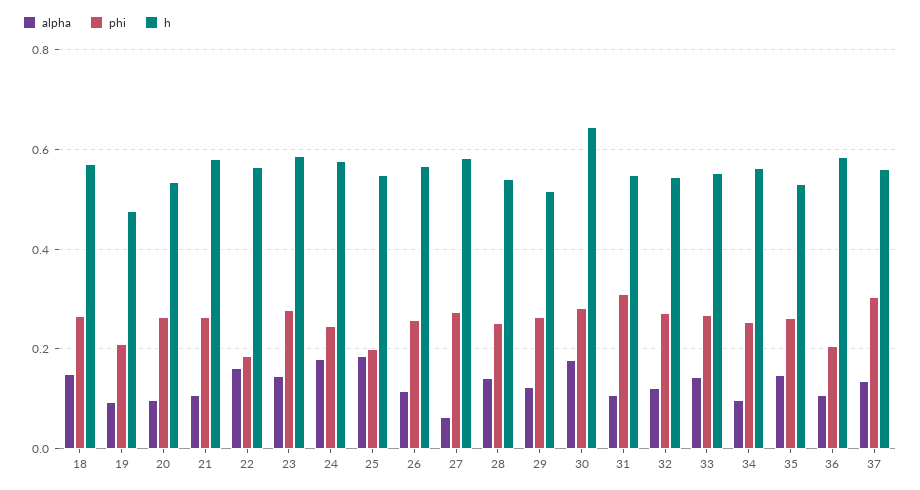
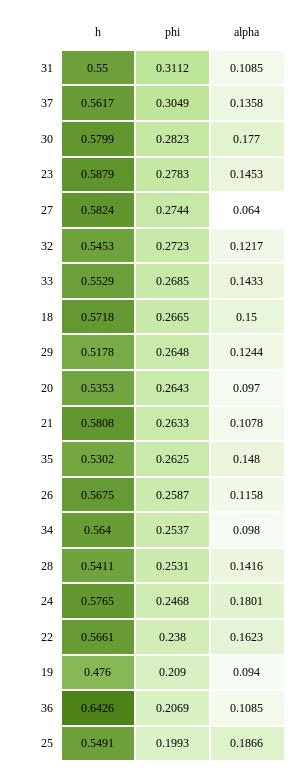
phi, 22: 0.18 -> 0.238
h, 30: 0.64 -> 0.5799
h, 36: 0.58 -> 0.6426

